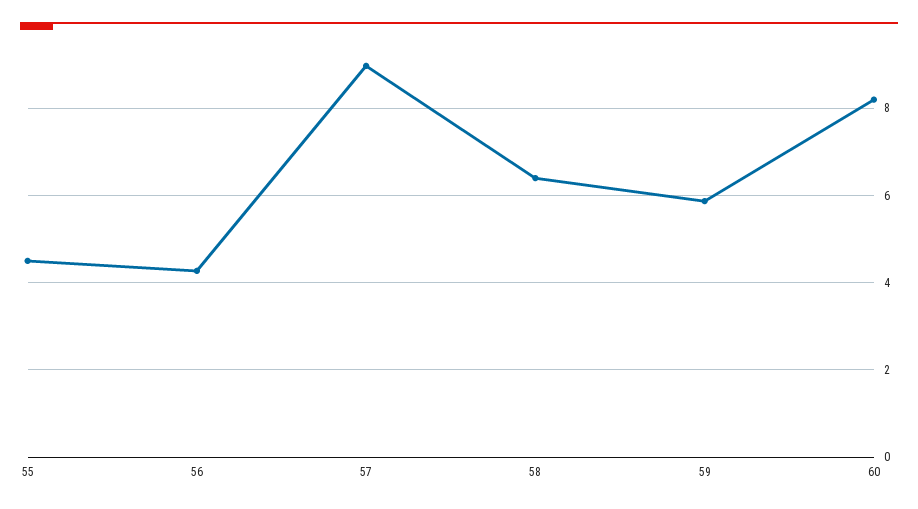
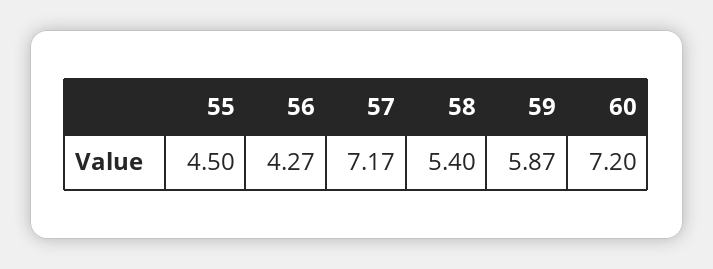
57: 9 -> 7.17
58: 6.4 -> 5.4
60: 8.2 -> 7.2

